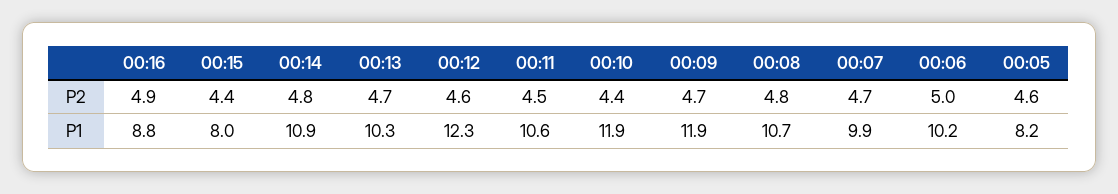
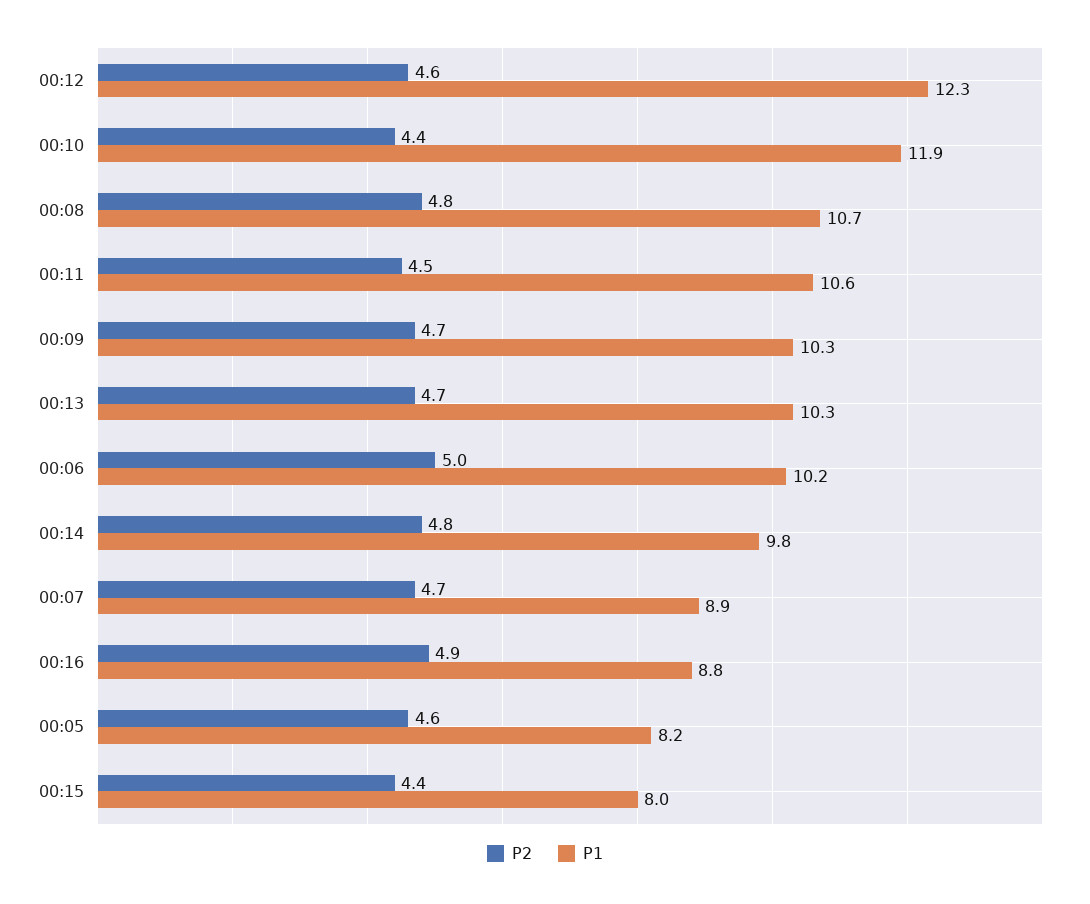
P1, 00:14: 10.9 -> 9.8
P1, 00:09: 11.9 -> 10.3
P1, 00:07: 9.9 -> 8.9

